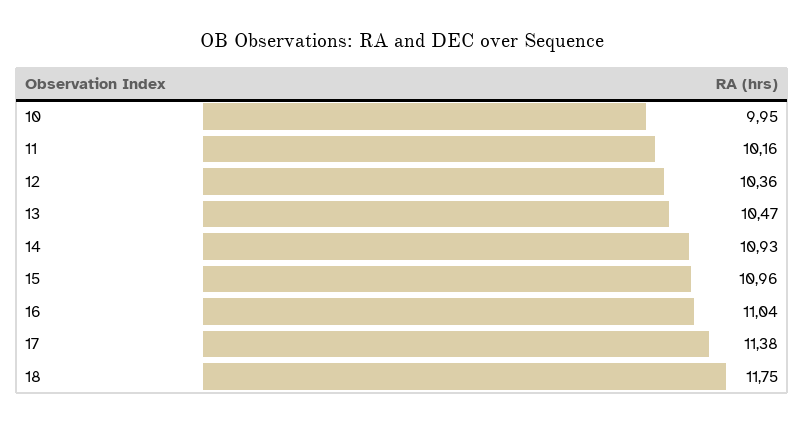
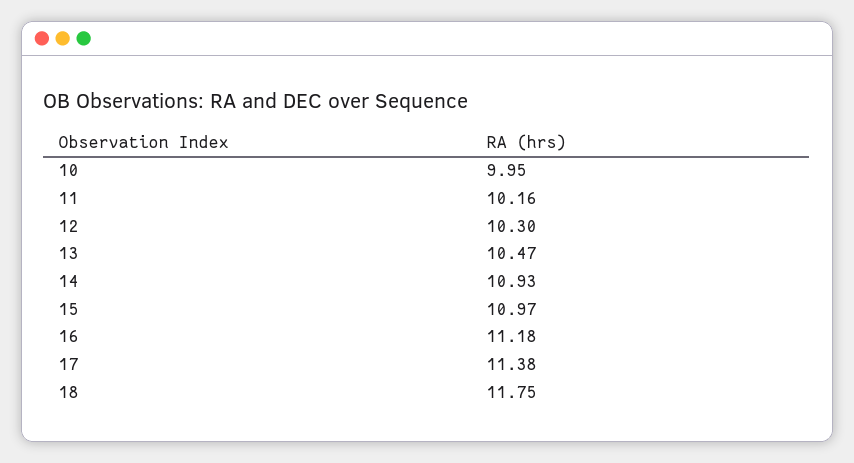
12: 10.36 -> 10.3
15: 10.96 -> 10.97
16: 11.04 -> 11.18

